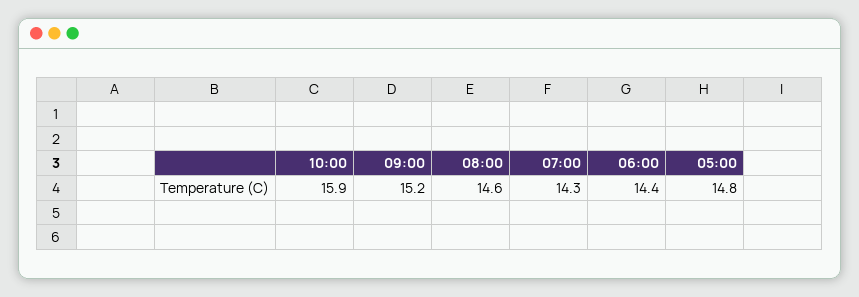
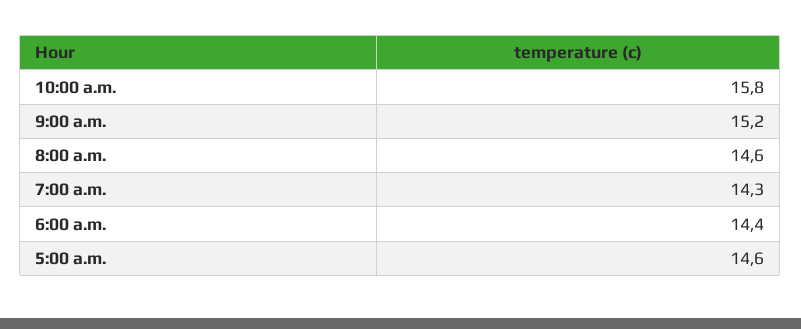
10:00: 15.9 -> 15.8
05:00: 14.8 -> 14.6

